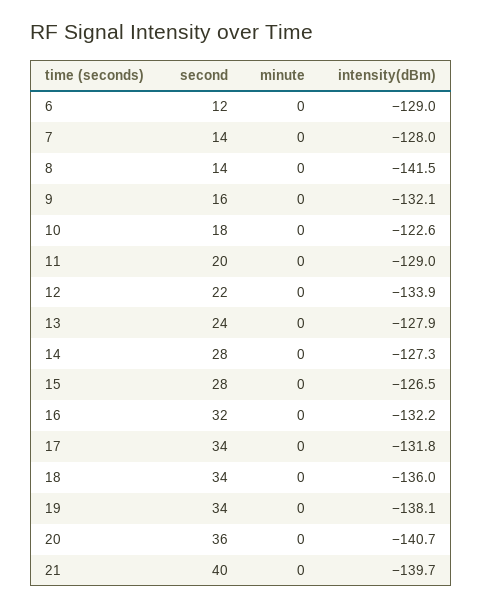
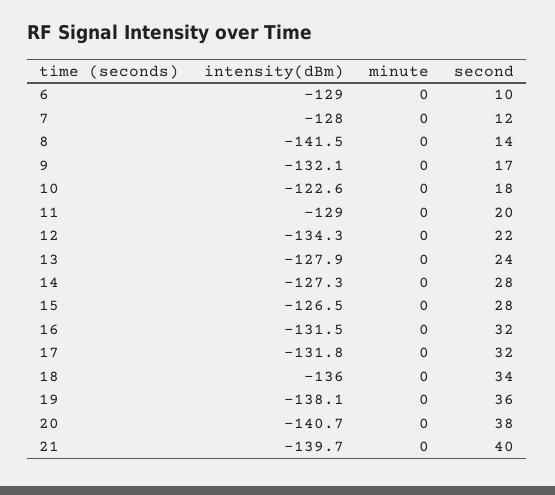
second, 6: 12 -> 10
second, 7: 14 -> 12
second, 9: 16 -> 17
intensity(dBm), 12: -133.9 -> -134.3
intensity(dBm), 16: -132.2 -> -131.5
second, 17: 34 -> 32
second, 19: 34 -> 36
second, 20: 36 -> 38

